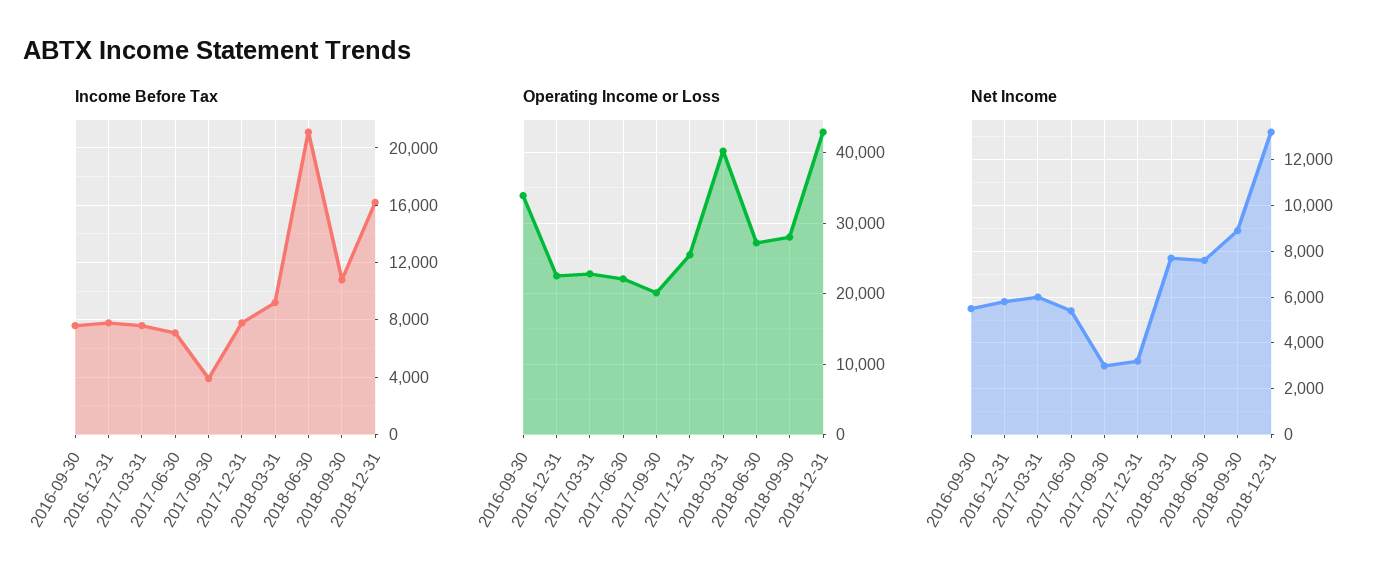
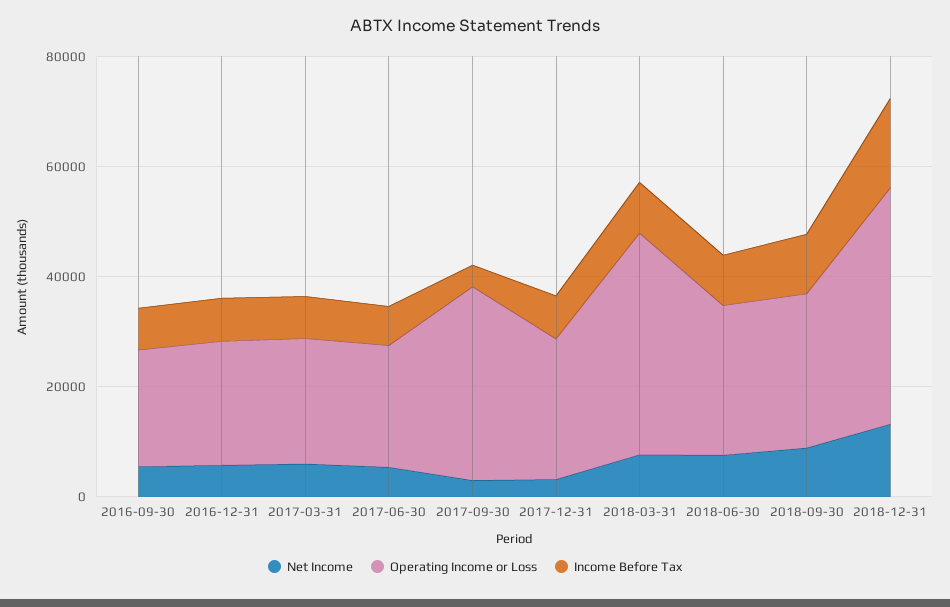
Income Before Tax, 2018-06-30: 21000 -> 10000
Operating Income or Loss, 2016-09-30: 34000 -> 20000
Operating Income or Loss, 2017-09-30: 20000 -> 35000

